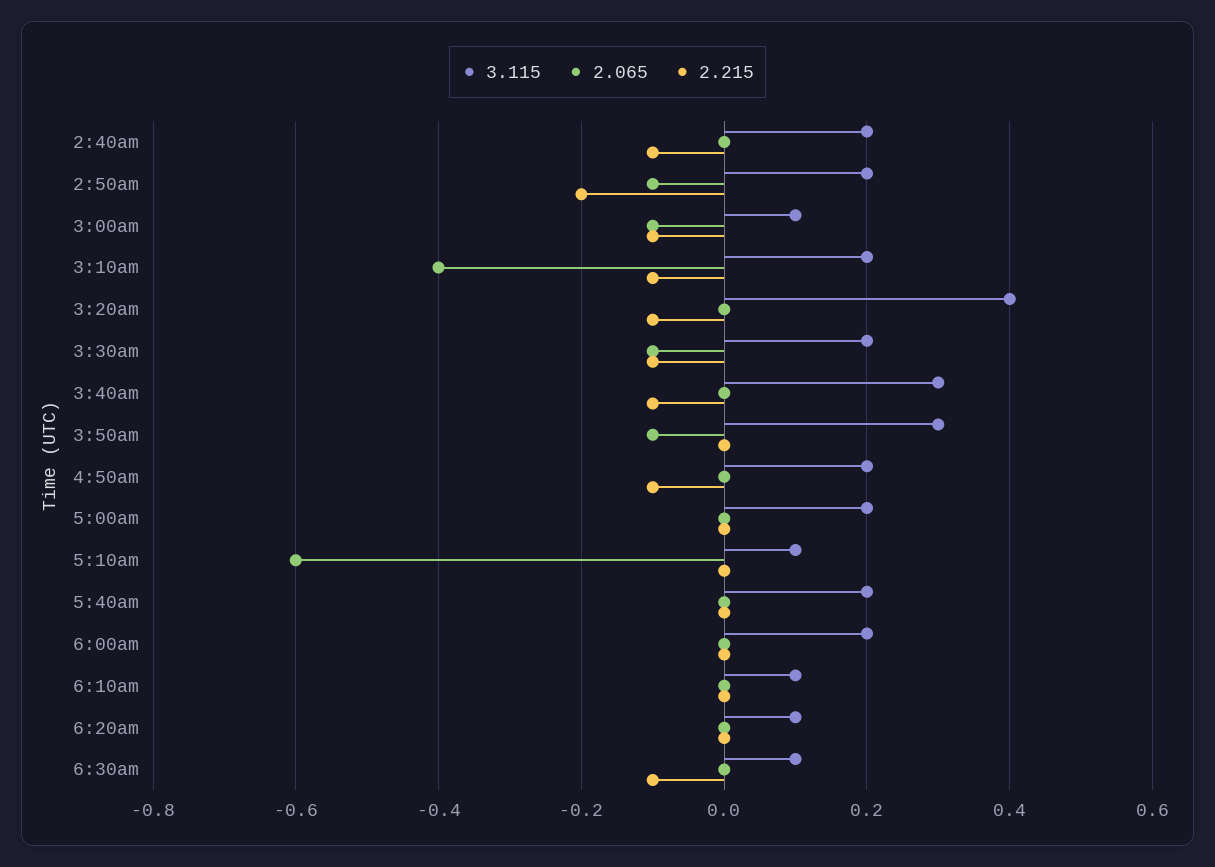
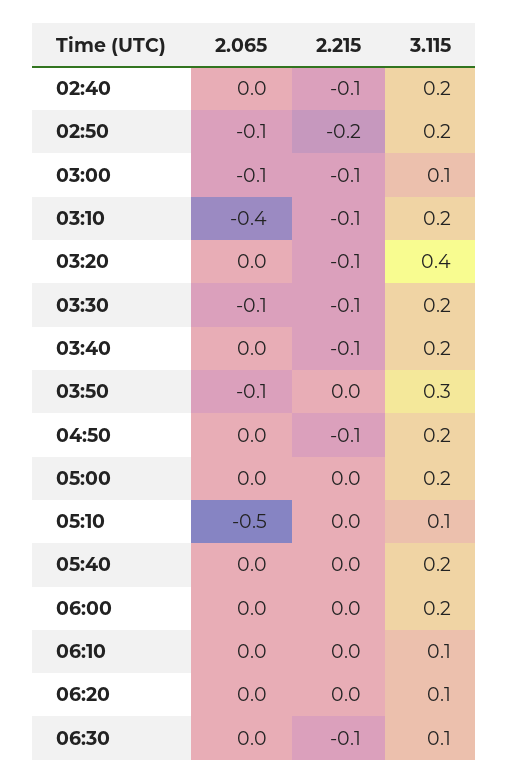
3.115, 3:40am: 0.3 -> 0.2
2.065, 5:10am: -0.6 -> -0.5

